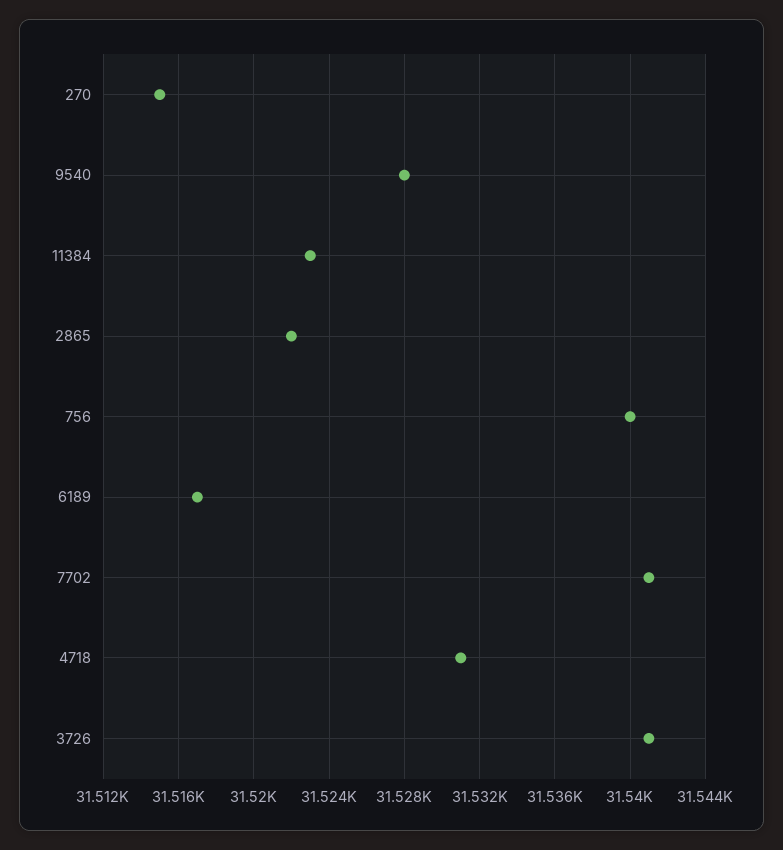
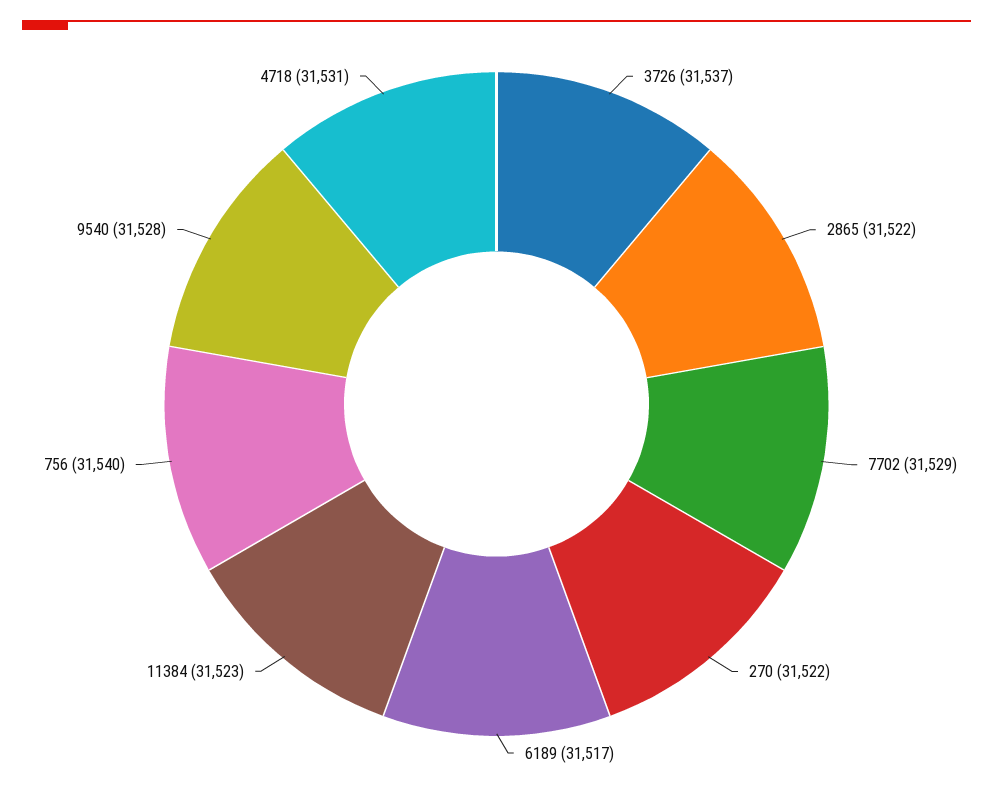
270: 31515 -> 31522
7702: 31541 -> 31529
3726: 31541 -> 31537

